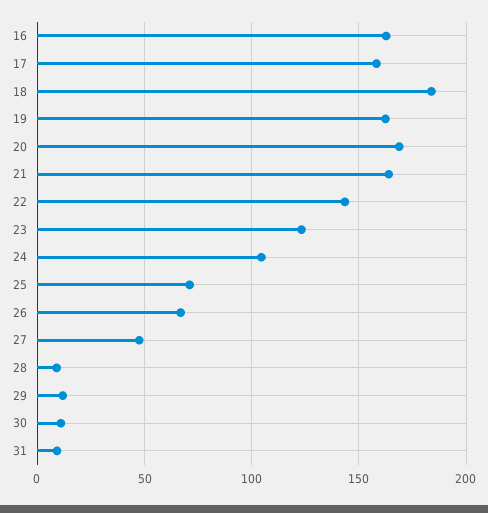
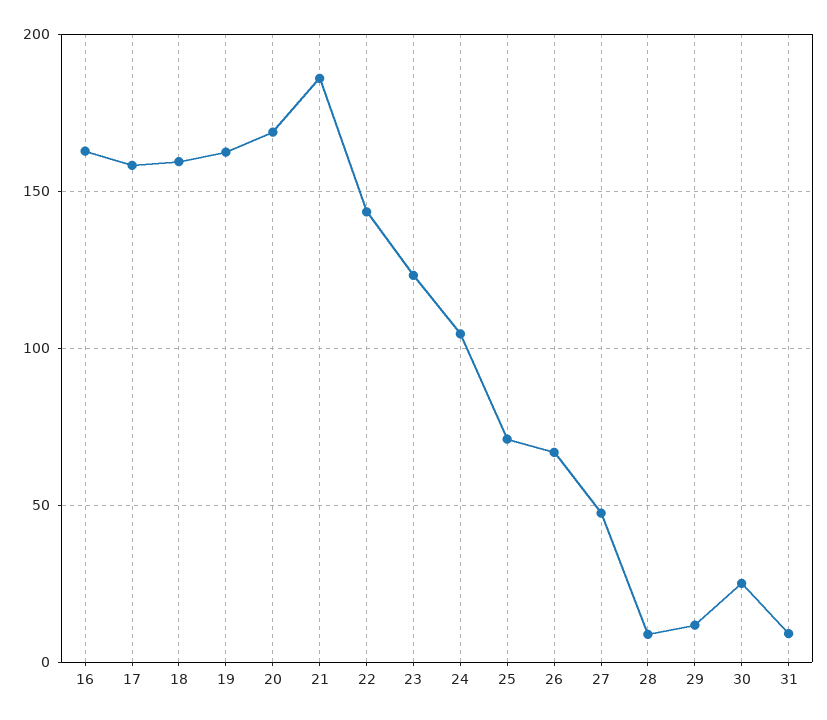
18: 185 -> 160
21: 165 -> 185
30: 10 -> 25

